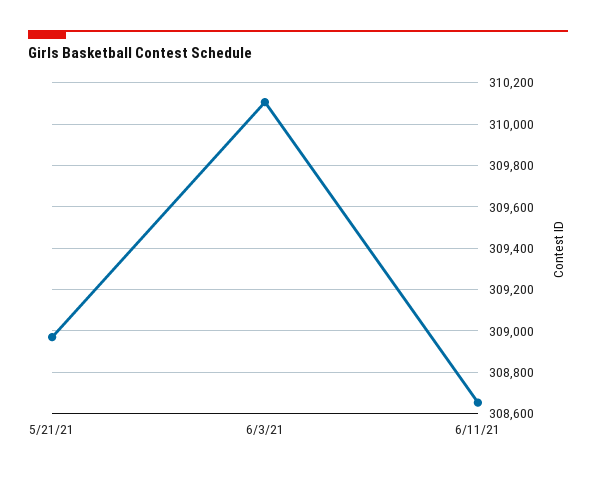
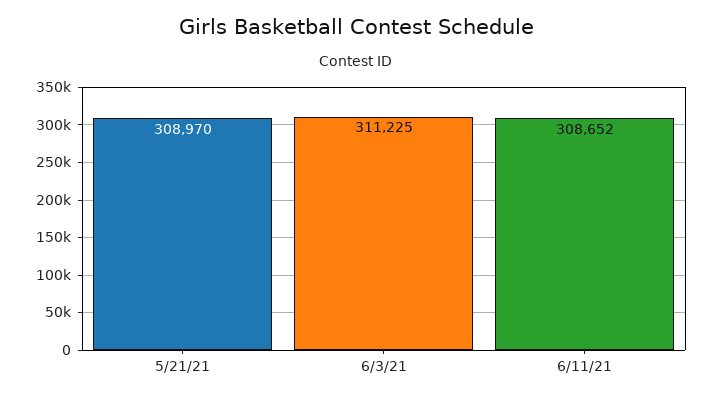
6/3/21: 310100 -> 311225

